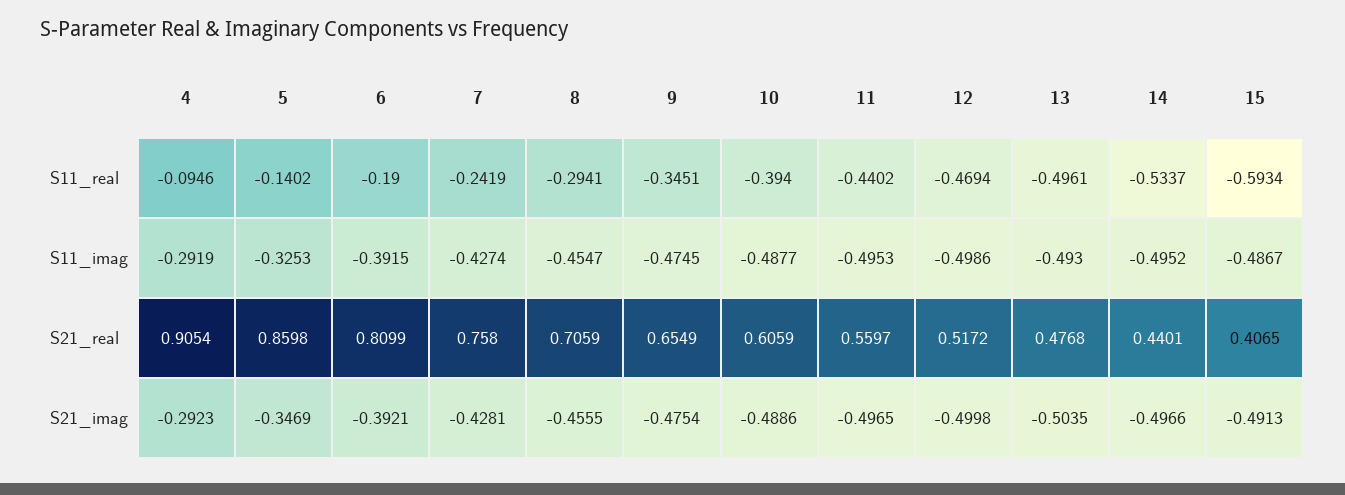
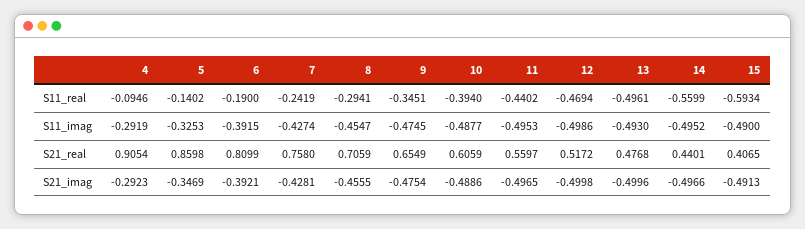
14, S11_real: -0.5337 -> -0.5599
15, S11_imag: -0.4867 -> -0.49
13, S21_imag: -0.5035 -> -0.4996

